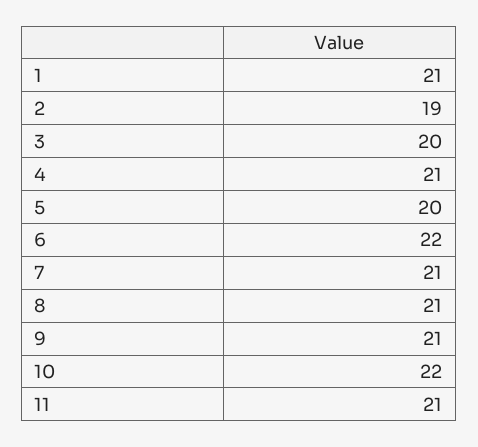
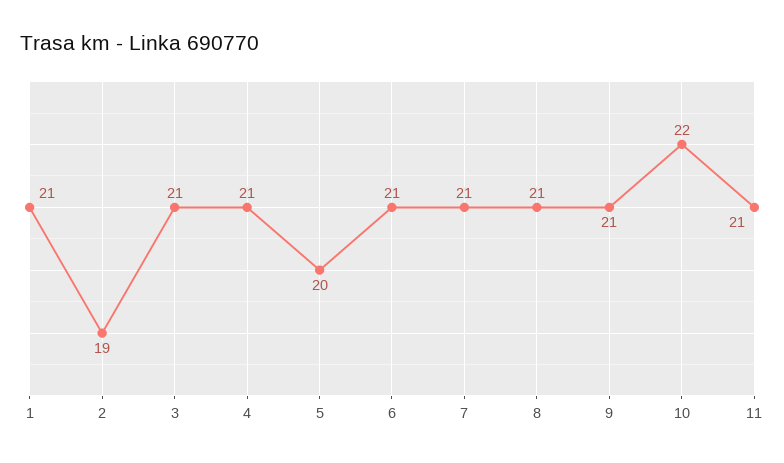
3: 20 -> 21
6: 22 -> 21

